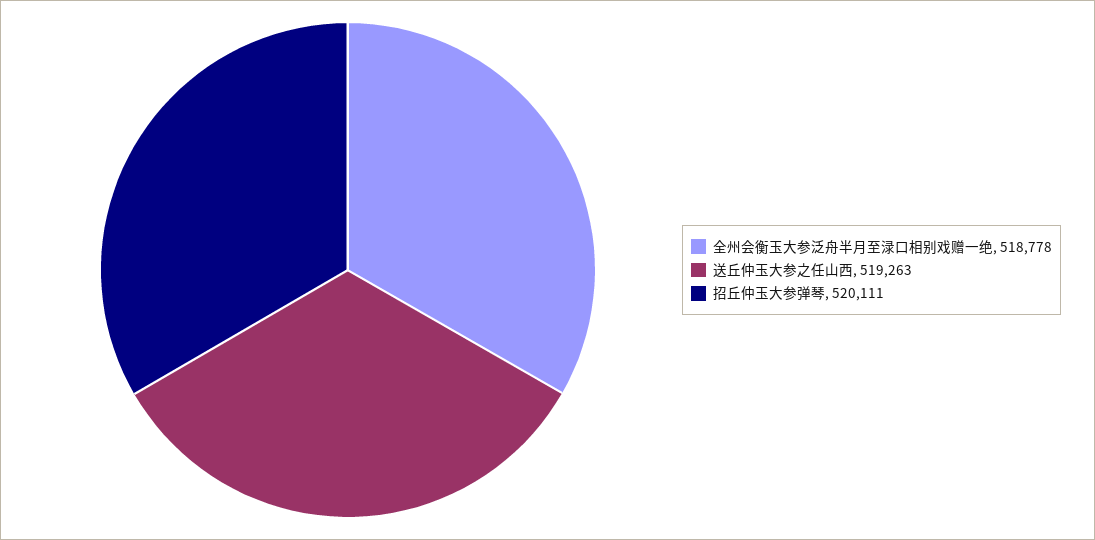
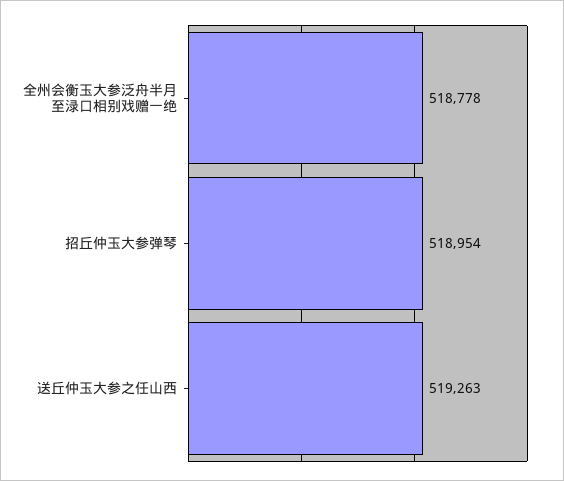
招丘仲玉大参弹琴: 520111 -> 518954

